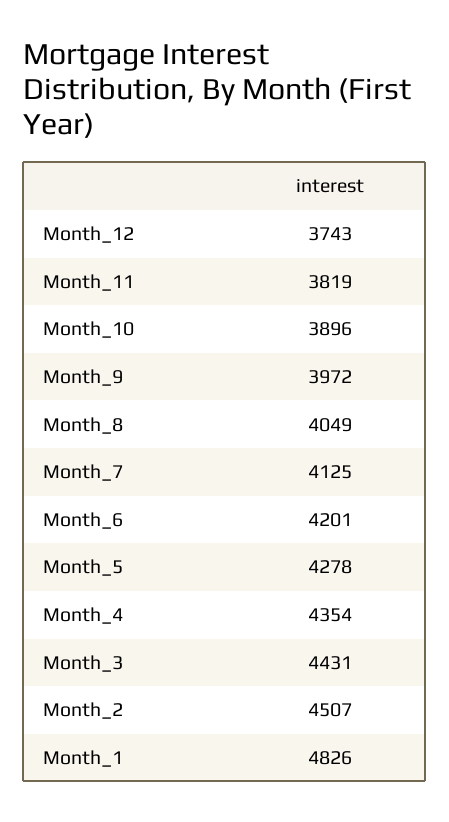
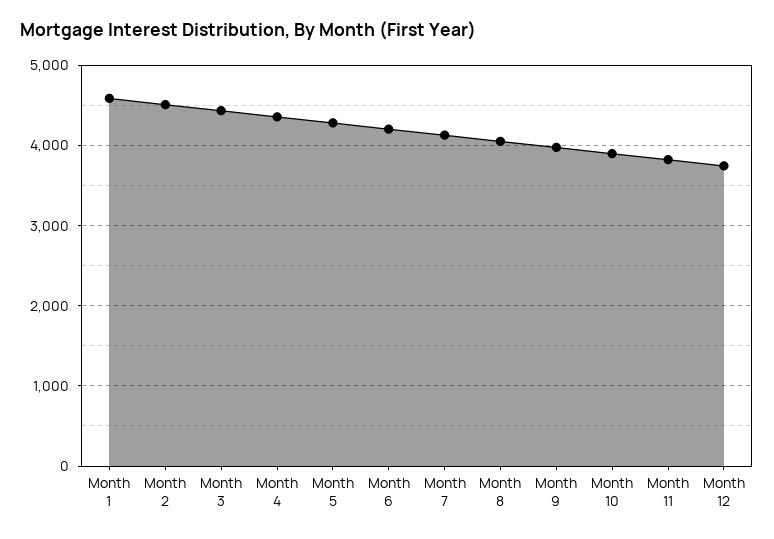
Month_1: 4826 -> 4600

